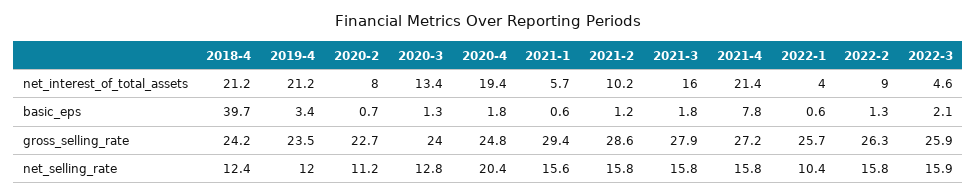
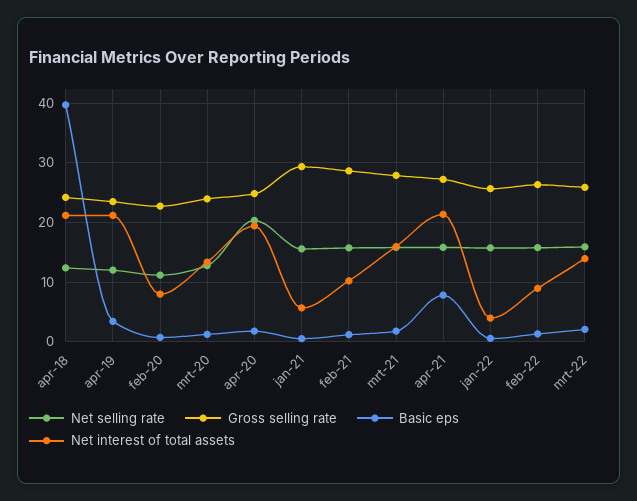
net_interest_of_total_assets, 2022-3: 4.6 -> 14
net_selling_rate, 2022-1: 10.4 -> 16

